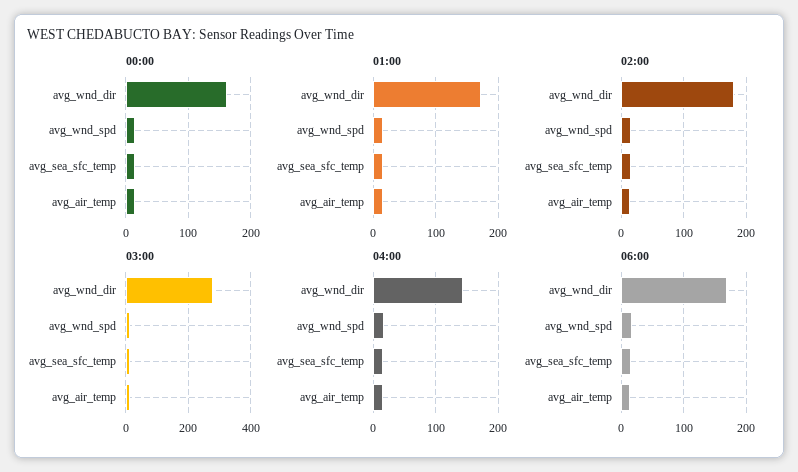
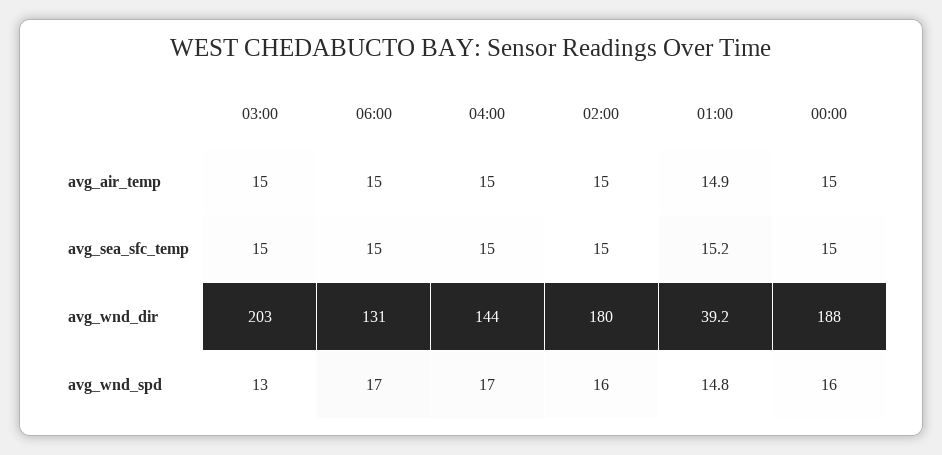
00:00, avg_wnd_dir: 160 -> 188
01:00, avg_wnd_dir: 170 -> 39.2
03:00, avg_wnd_dir: 280 -> 203
06:00, avg_wnd_dir: 170 -> 131

